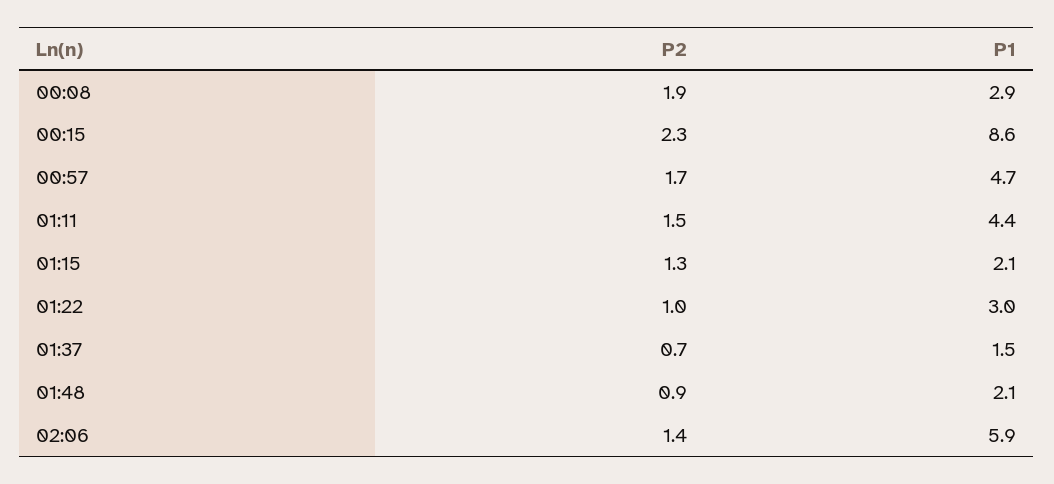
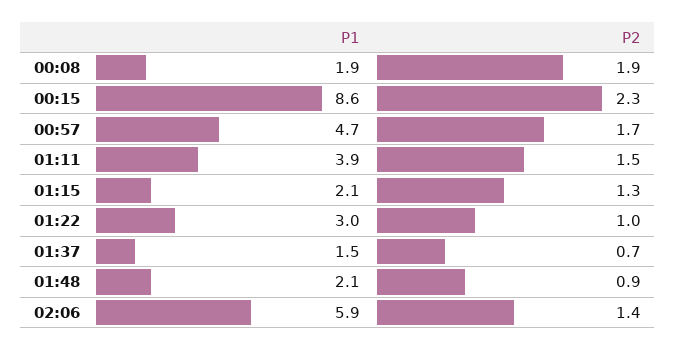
P1, 00:08: 2.9 -> 1.9
P1, 01:11: 4.4 -> 3.9

